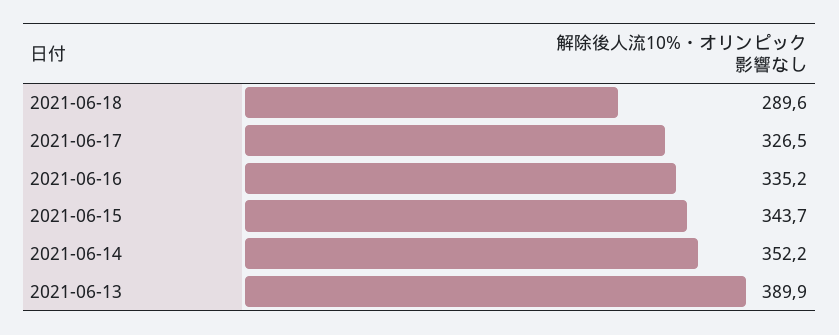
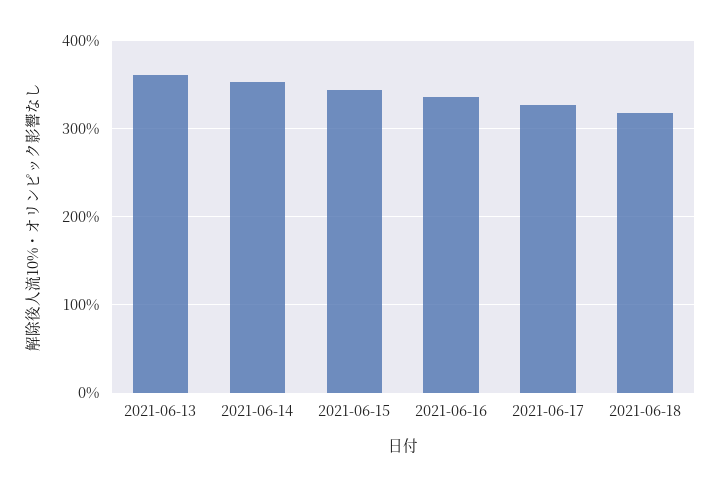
2021-06-18: 289.6 -> 320
2021-06-13: 389.9 -> 360

